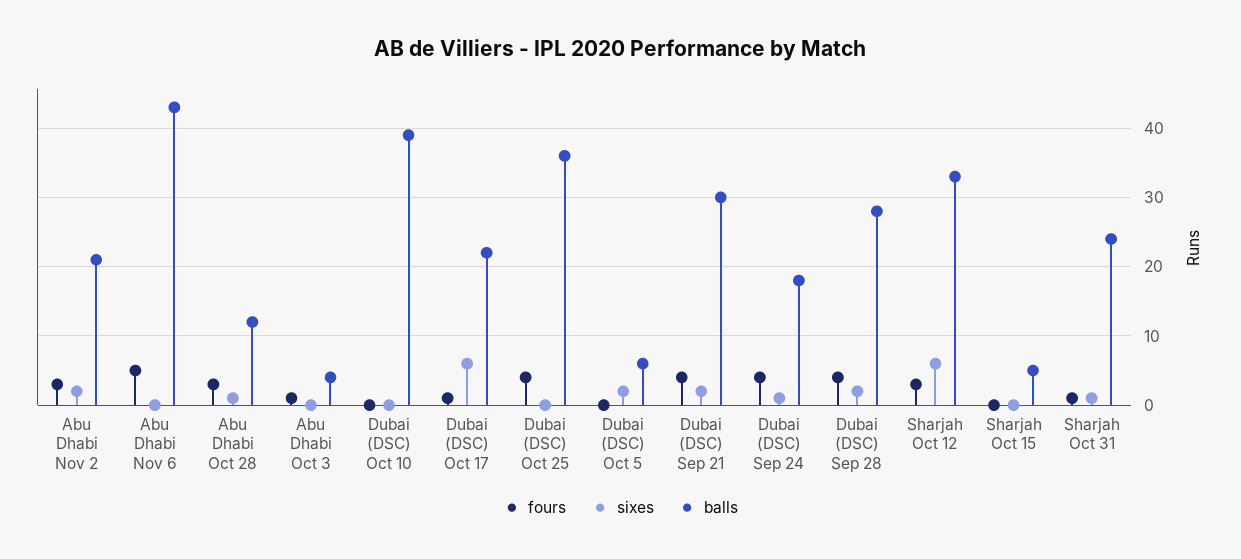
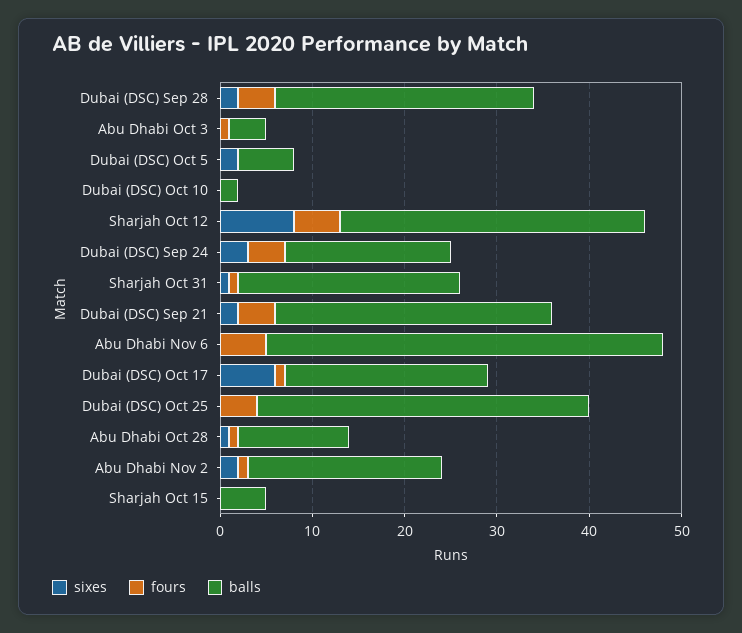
fours, Abu Dhabi Nov 2: 3 -> 1
fours, Abu Dhabi Oct 28: 3 -> 1
balls, Dubai (DSC) Oct 10: 39 -> 2
sixes, Dubai (DSC) Sep 24: 1 -> 3
fours, Sharjah Oct 12: 3 -> 5
sixes, Sharjah Oct 12: 6 -> 8

